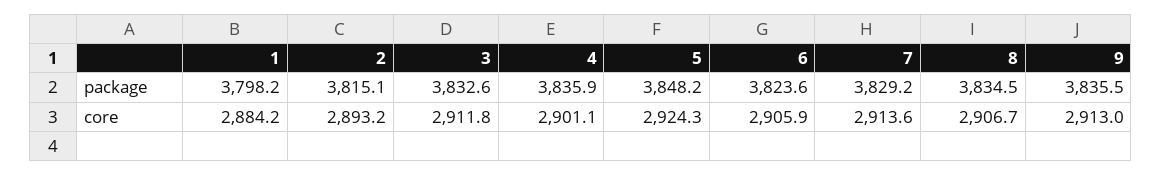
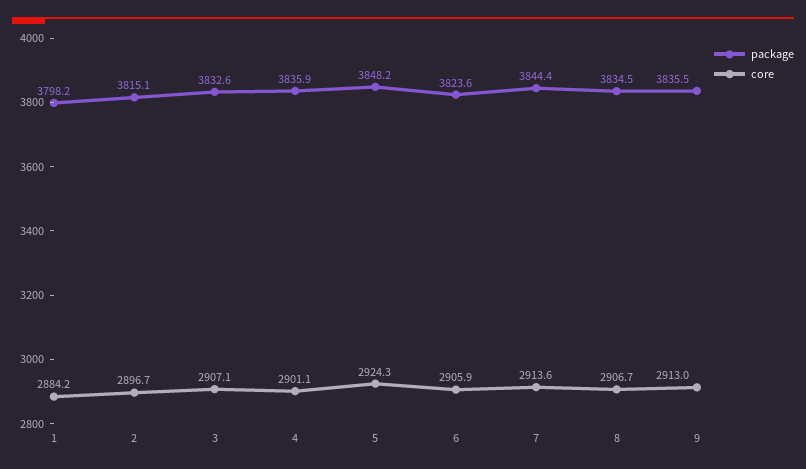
package, 7: 3829.2 -> 3844.4
core, 2: 2893.2 -> 2896.7
core, 3: 2911.8 -> 2907.1

